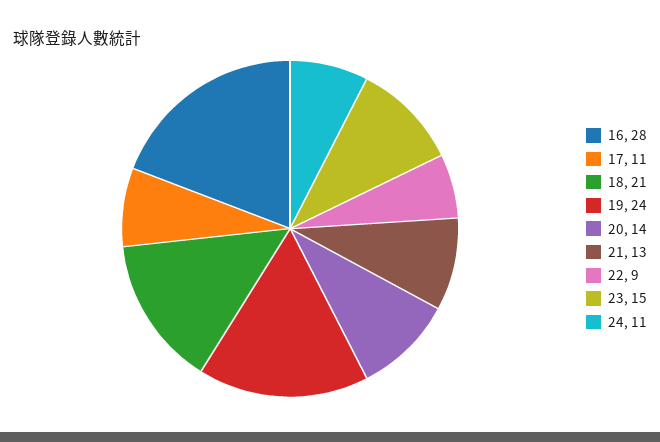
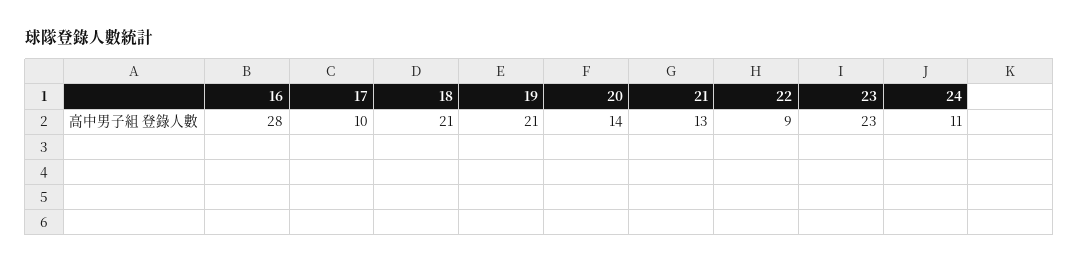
17: 11 -> 10
19: 24 -> 21
23: 15 -> 23

